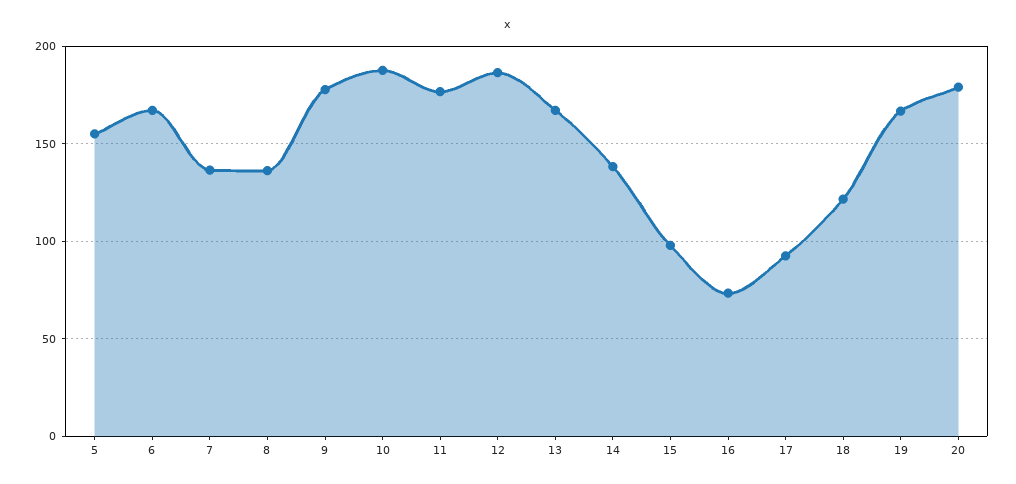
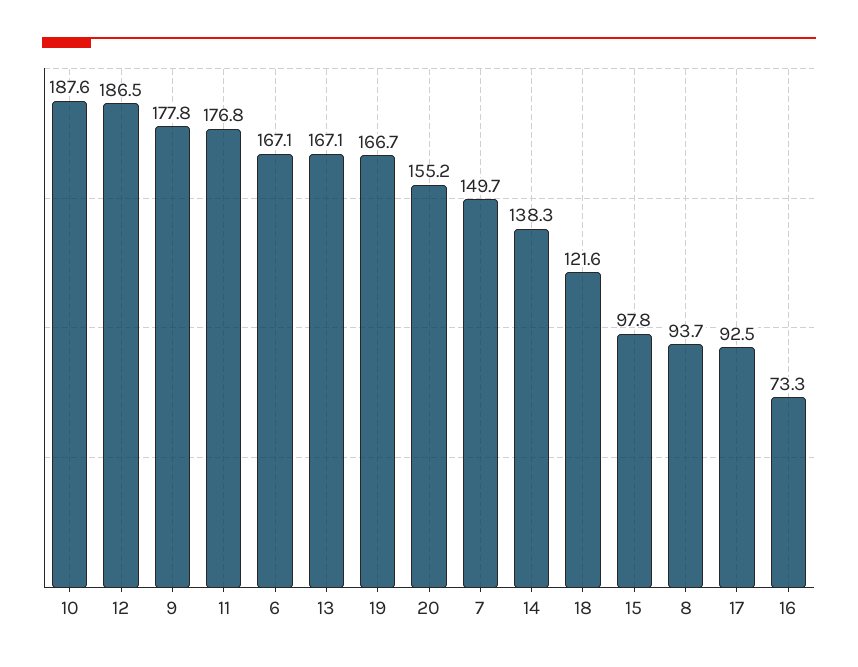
5: 155 -> none
7: 135 -> 149.7
8: 135 -> 93.7
20: 180 -> 155.2

